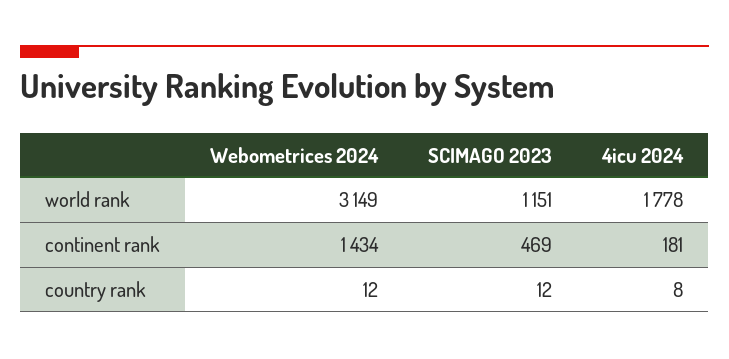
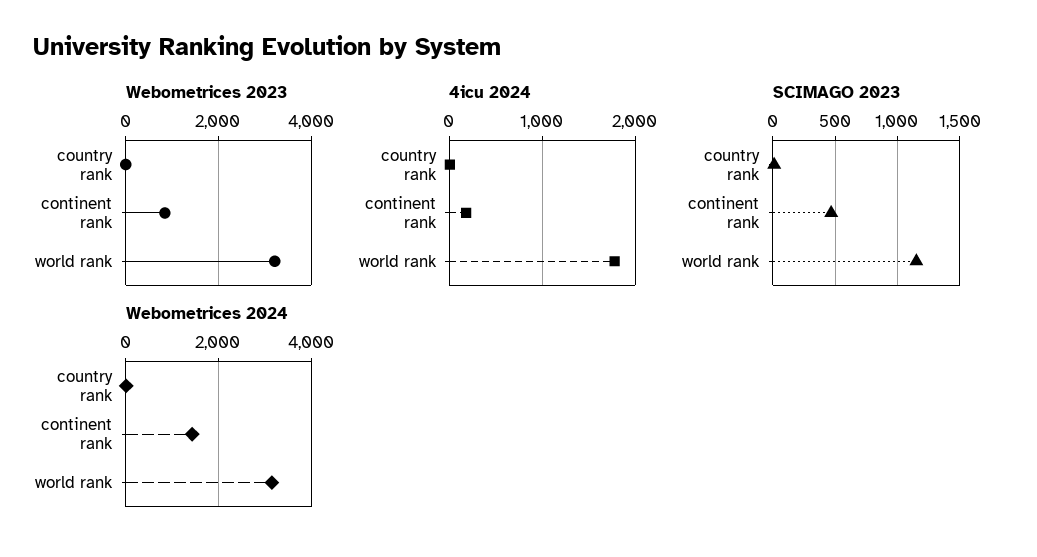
Webometrices 2023, country rank: none -> 0
Webometrices 2023, continent rank: none -> 800
Webometrices 2023, world rank: none -> 3200

